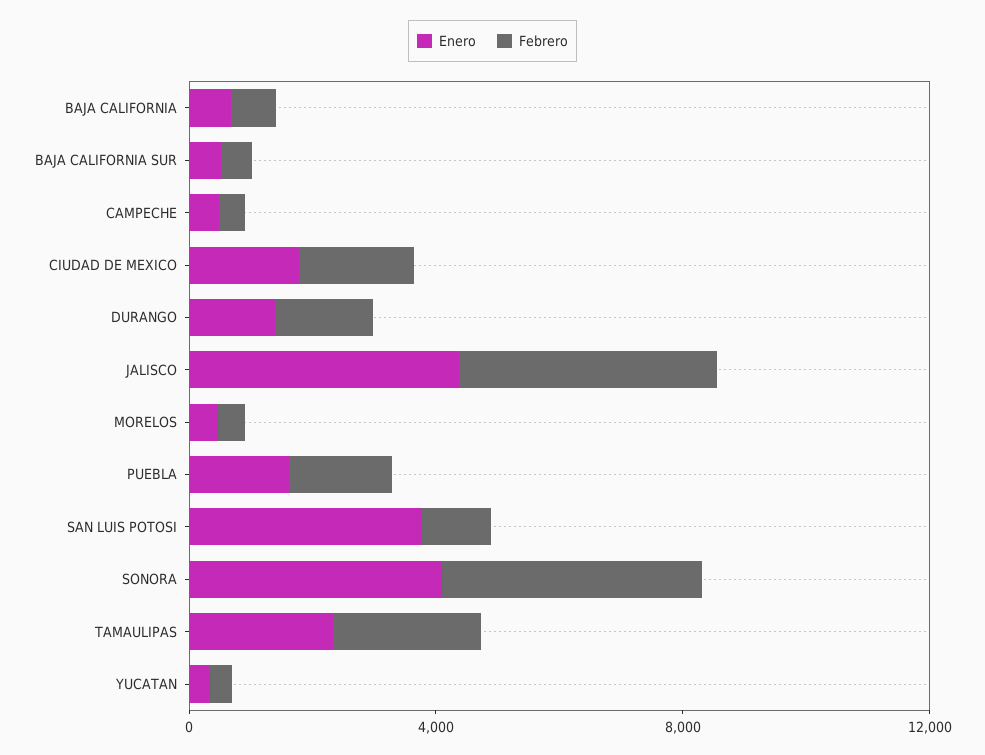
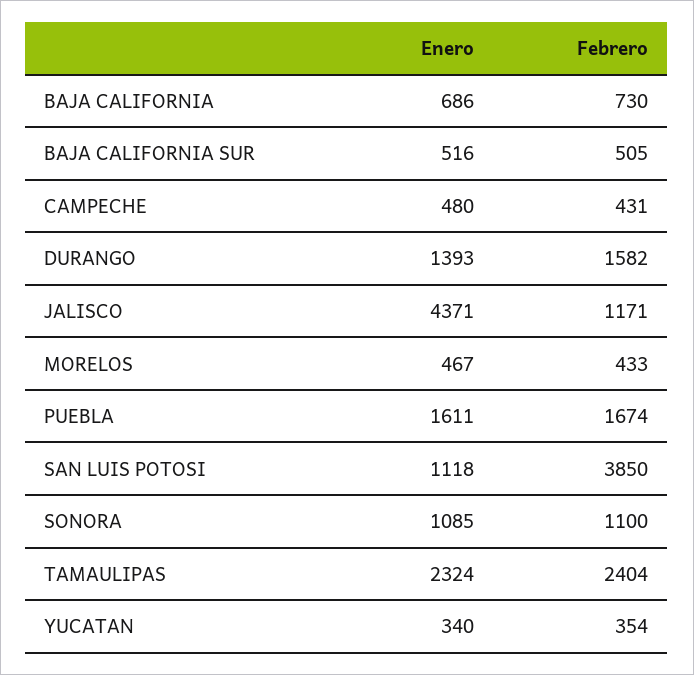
Enero, CIUDAD DE MEXICO: 2000 -> none
Febrero, CIUDAD DE MEXICO: 2000 -> none
Febrero, JALISCO: 4000 -> 1171
Enero, SAN LUIS POTOSI: 4000 -> 1118
Febrero, SAN LUIS POTOSI: 1000 -> 3850
Enero, SONORA: 4000 -> 1085
Febrero, SONORA: 4000 -> 1100

